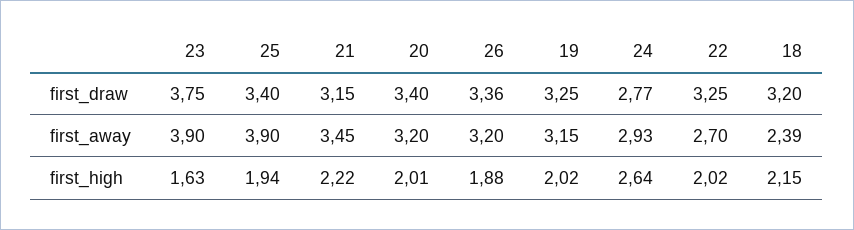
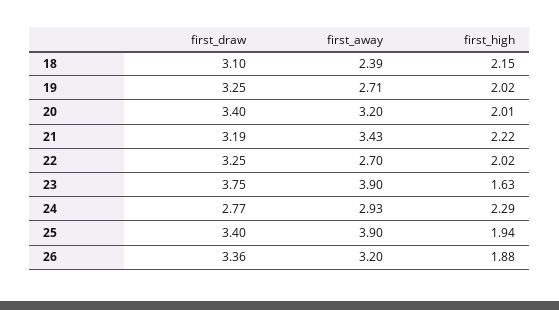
21, first_draw: 3.15 -> 3.19
18, first_draw: 3.2 -> 3.1
21, first_away: 3.45 -> 3.43
19, first_away: 3.15 -> 2.71
24, first_high: 2.64 -> 2.29

